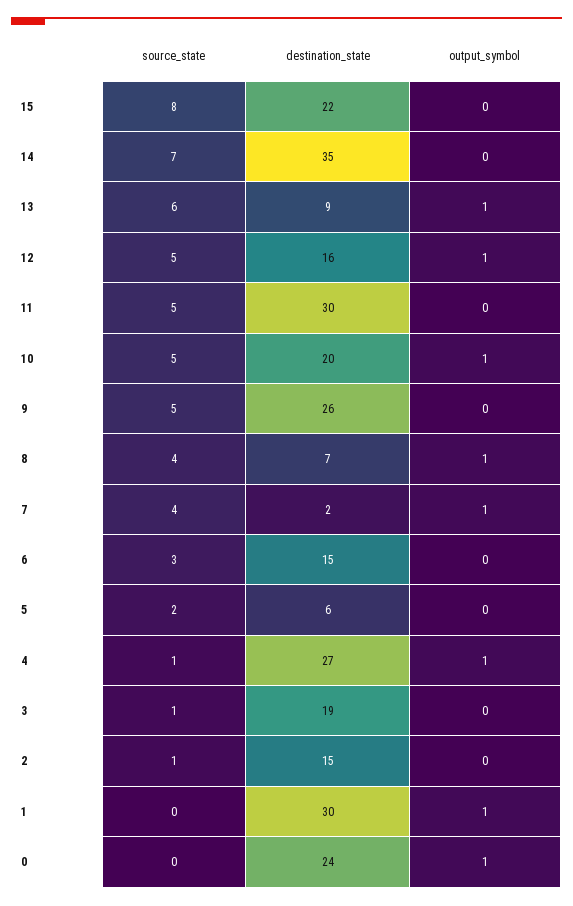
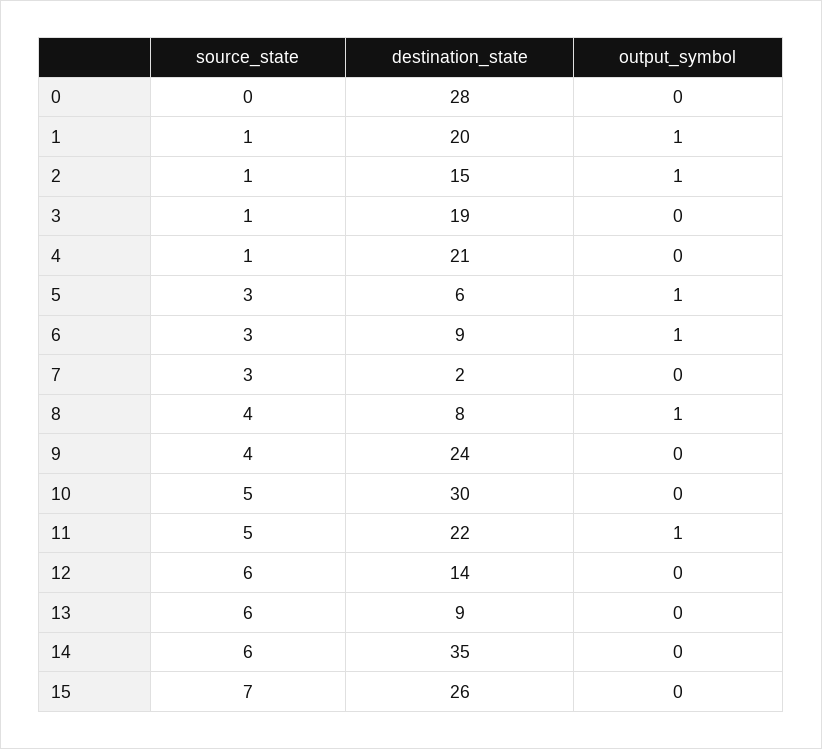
source_state, 15: 8 -> 7
destination_state, 15: 22 -> 26
source_state, 14: 7 -> 6
output_symbol, 13: 1 -> 0
source_state, 12: 5 -> 6
destination_state, 12: 16 -> 14
output_symbol, 12: 1 -> 0
destination_state, 11: 30 -> 22
output_symbol, 11: 0 -> 1
destination_state, 10: 20 -> 30
output_symbol, 10: 1 -> 0
source_state, 9: 5 -> 4
destination_state, 9: 26 -> 24
destination_state, 8: 7 -> 8
source_state, 7: 4 -> 3
output_symbol, 7: 1 -> 0
destination_state, 6: 15 -> 9
output_symbol, 6: 0 -> 1
source_state, 5: 2 -> 3
output_symbol, 5: 0 -> 1
destination_state, 4: 27 -> 21
output_symbol, 4: 1 -> 0
output_symbol, 2: 0 -> 1
source_state, 1: 0 -> 1
destination_state, 1: 30 -> 20
destination_state, 0: 24 -> 28
output_symbol, 0: 1 -> 0

